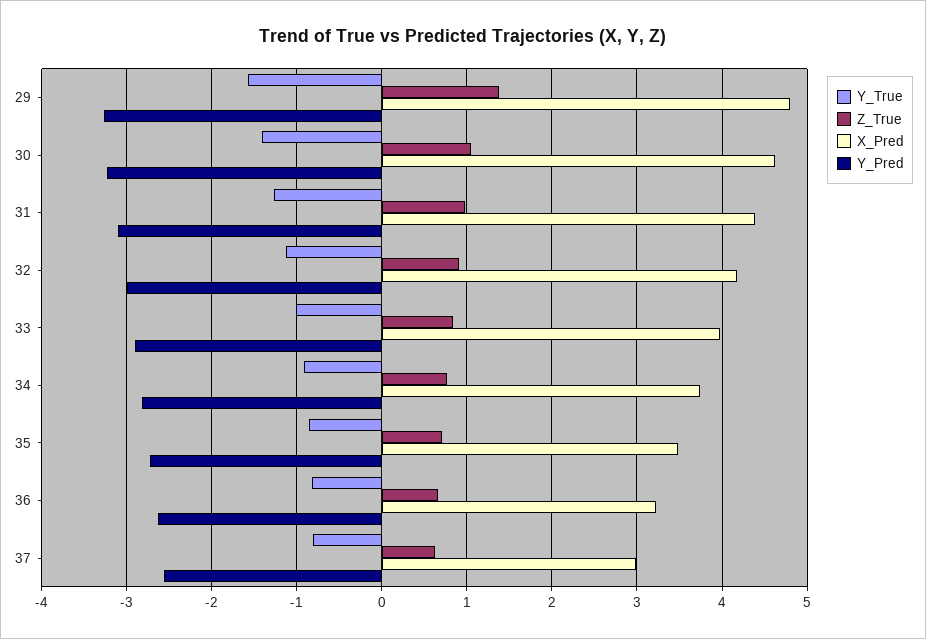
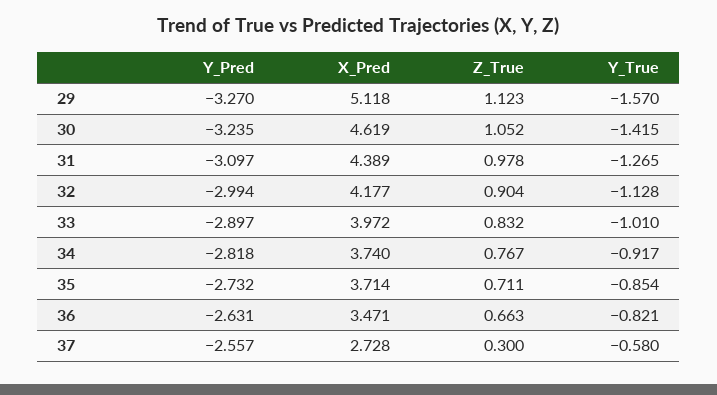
Z_True, 29: 1.4 -> 1.123
X_Pred, 29: 4.8 -> 5.118
X_Pred, 35: 3.5 -> 3.714
X_Pred, 36: 3.2 -> 3.471
Y_True, 37: -0.8 -> -0.58
Z_True, 37: 0.6 -> 0.3
X_Pred, 37: 3 -> 2.728

